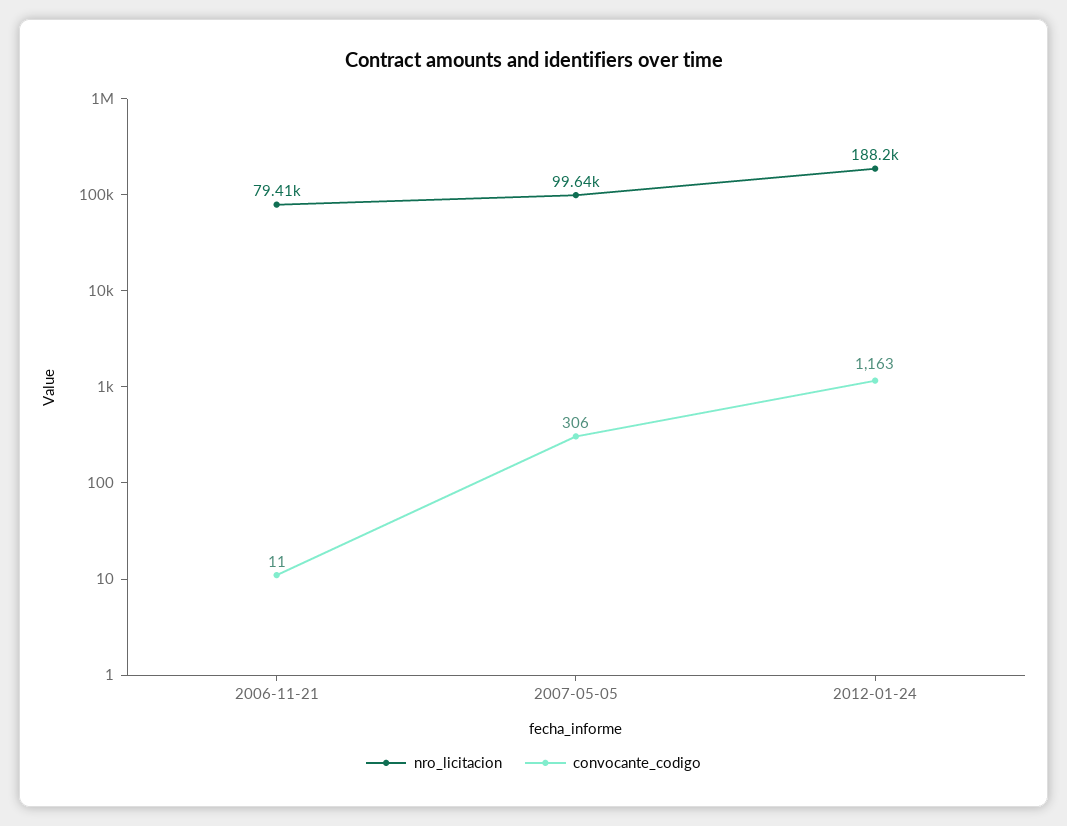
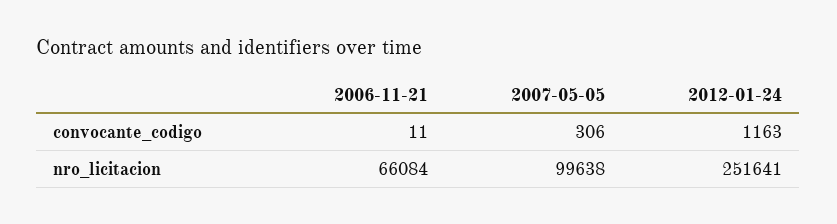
nro_licitacion, 2006-11-21: 79410 -> 66084
nro_licitacion, 2012-01-24: 188200 -> 251641

